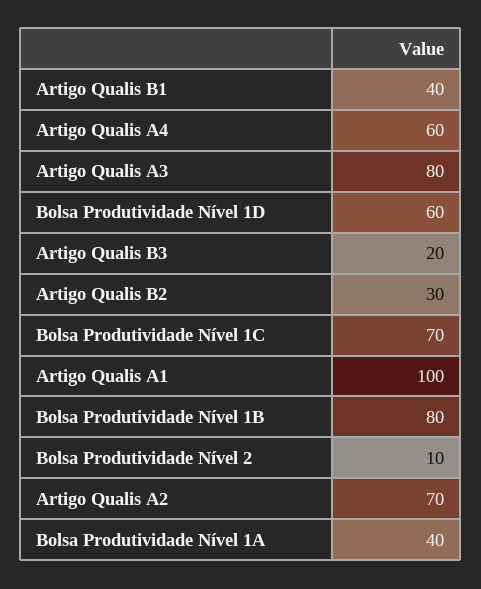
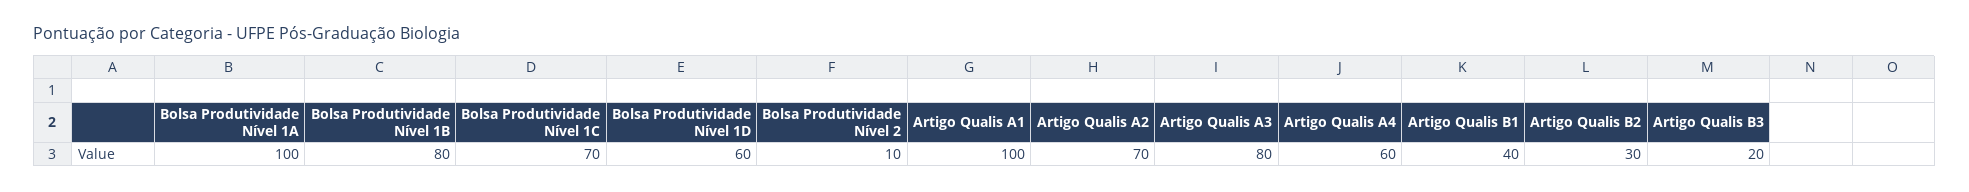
Bolsa Produtividade Nível 1A: 40 -> 100

